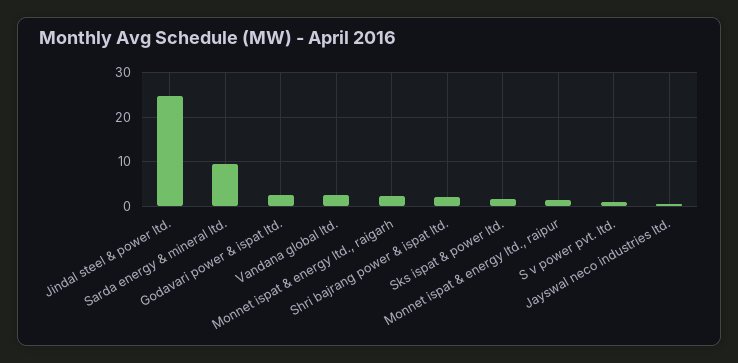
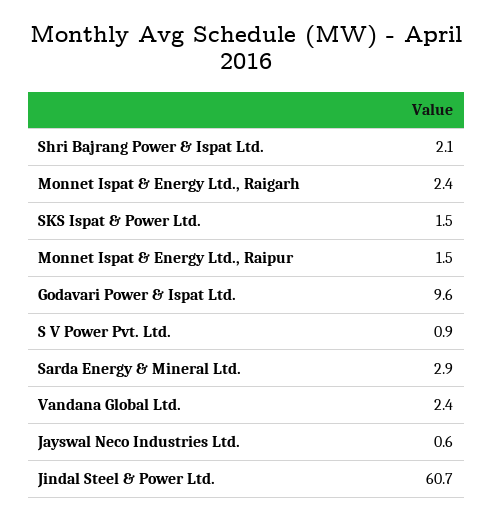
Jindal steel & power ltd.: 24 -> 60.7
Sarda energy & mineral ltd.: 10 -> 2.9
Godavari power & ispat ltd.: 2 -> 9.6

